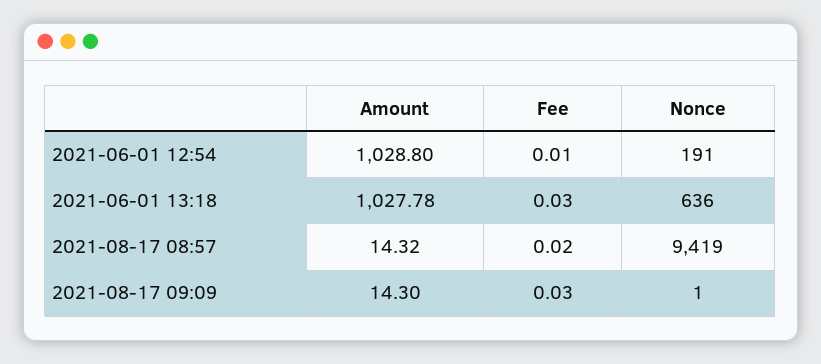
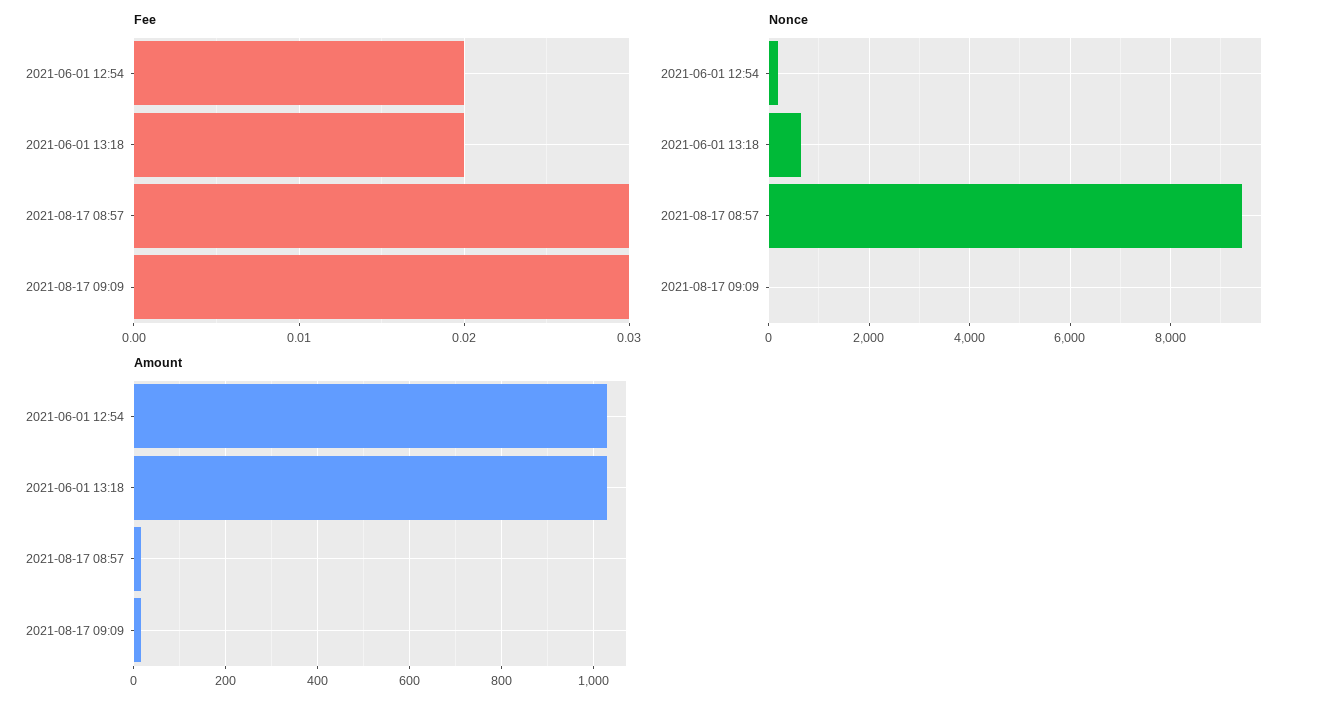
Fee, 2021-06-01 12:54: 0.01 -> 0.02
Fee, 2021-06-01 13:18: 0.03 -> 0.02
Fee, 2021-08-17 08:57: 0.02 -> 0.03

